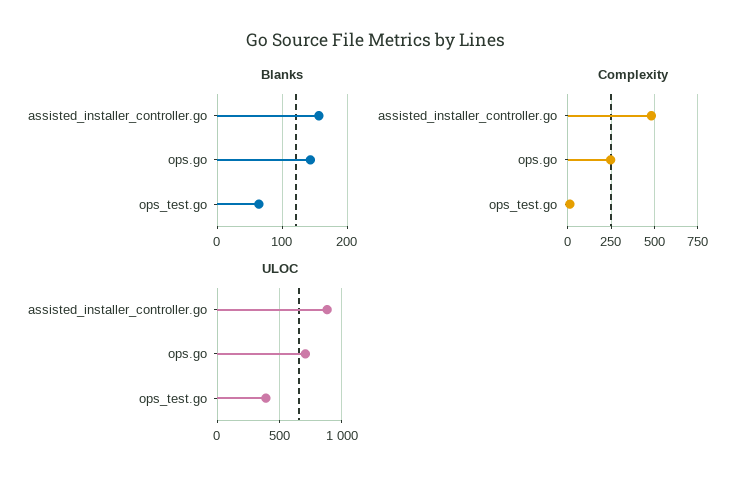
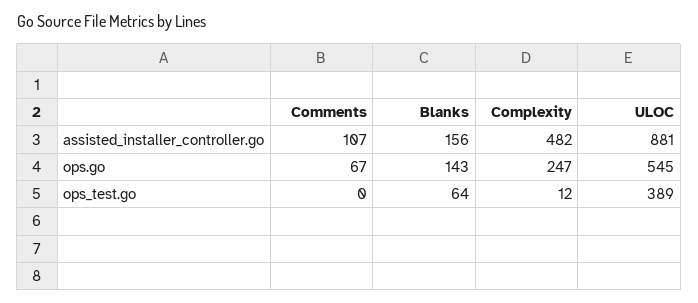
ULOC, ops.go: 700 -> 545
Comments, assisted_installer_controller.go: none -> 107
Comments, ops.go: none -> 67
Comments, ops_test.go: none -> 0

